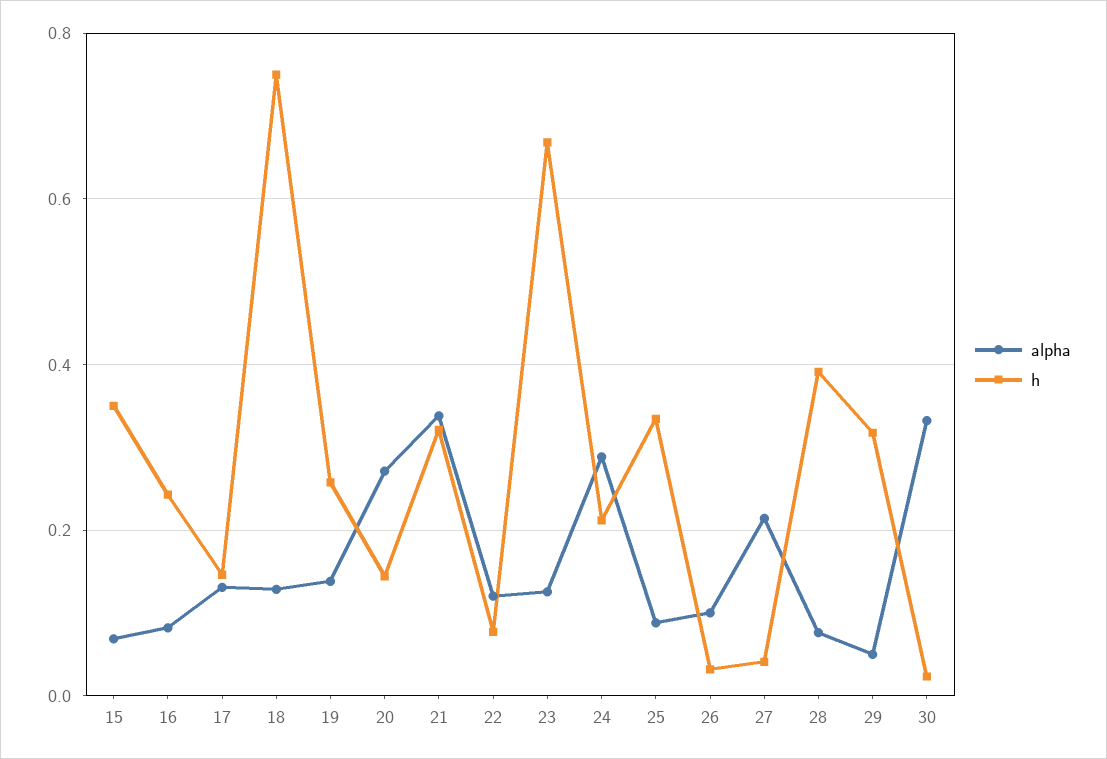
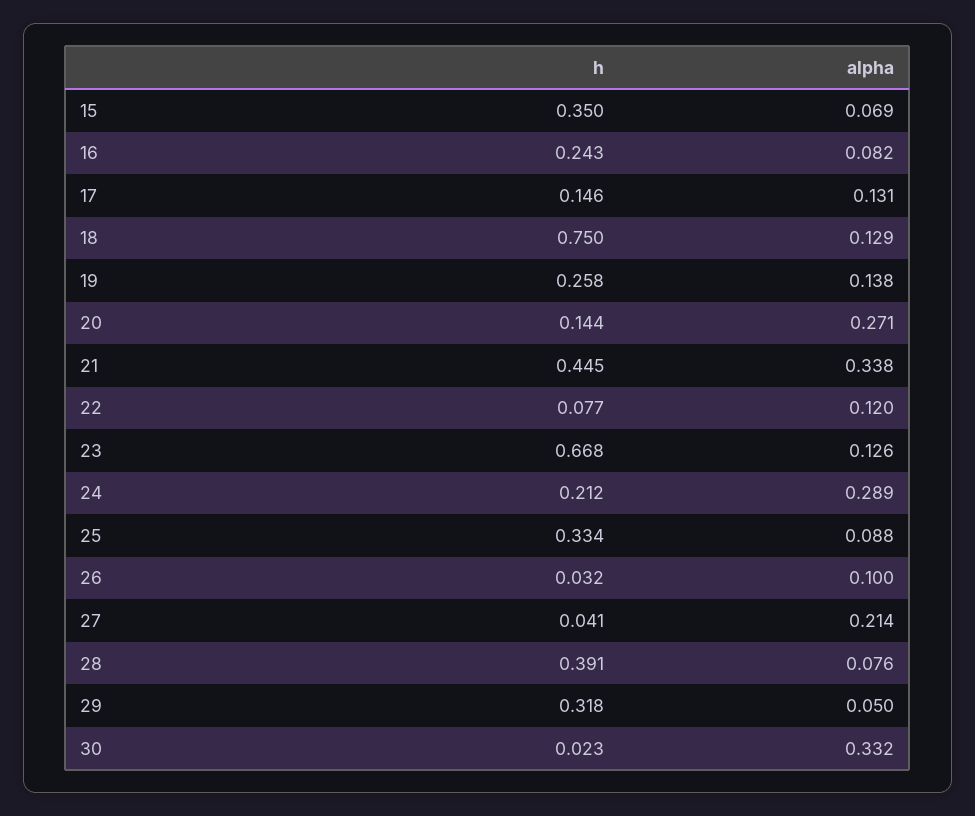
h, 21: 0.32 -> 0.445

